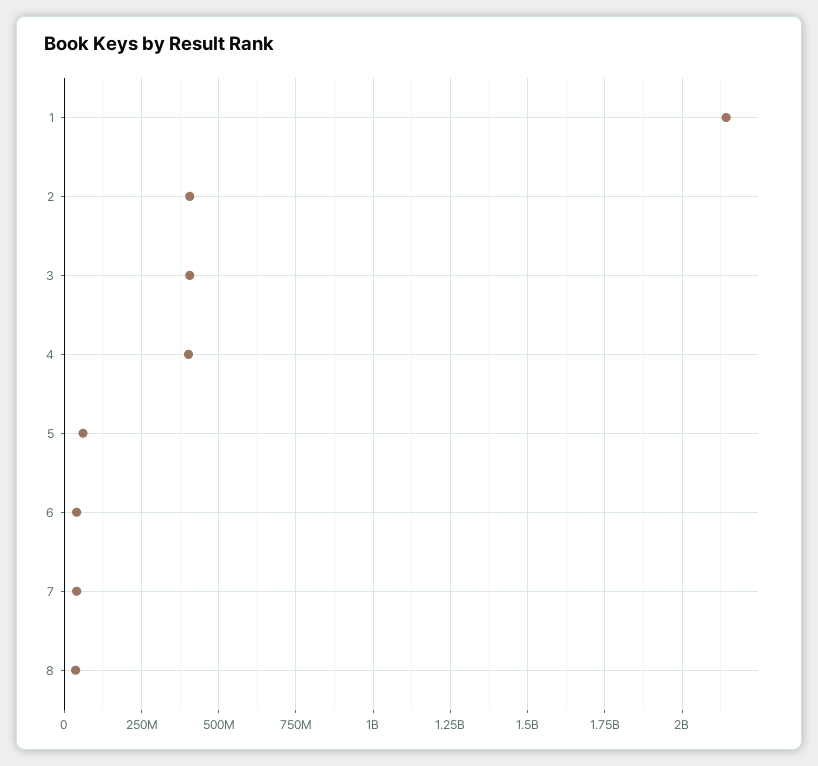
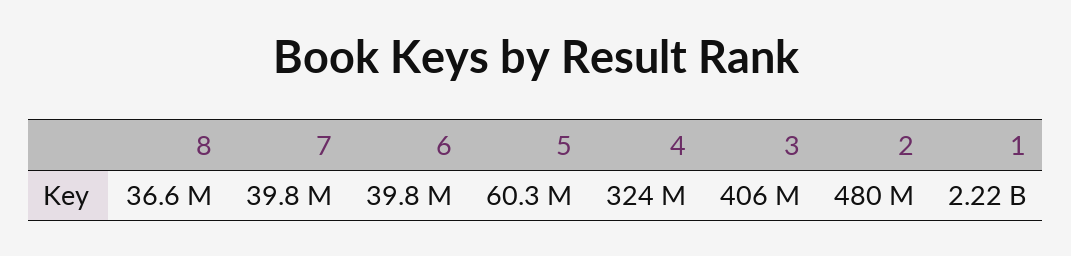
1: 2150000000 -> 2220000000
2: 400000000 -> 480000000
4: 400000000 -> 324000000

